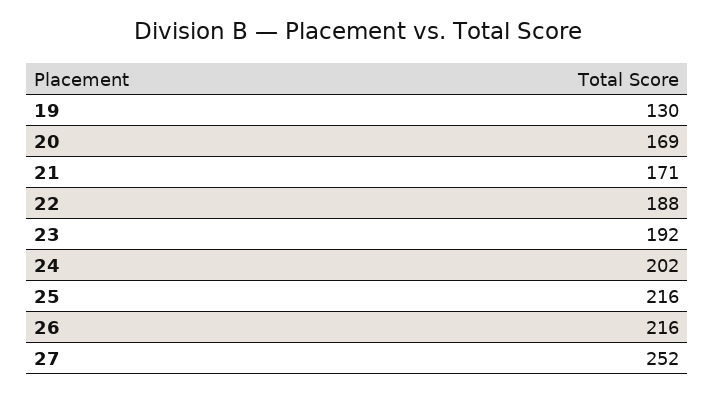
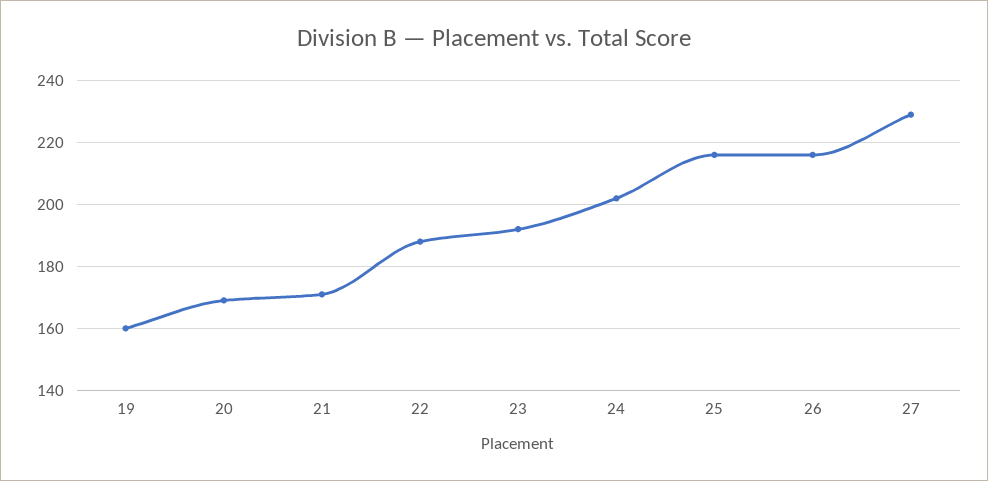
19: 130 -> 160
27: 252 -> 230

